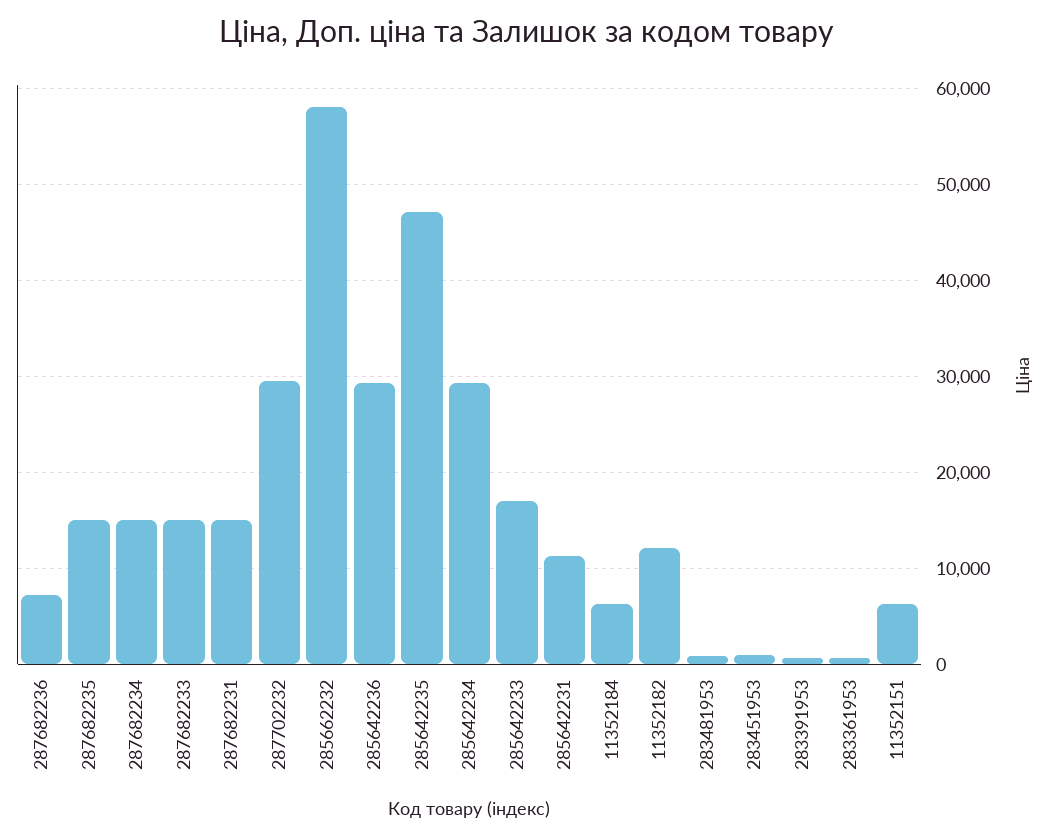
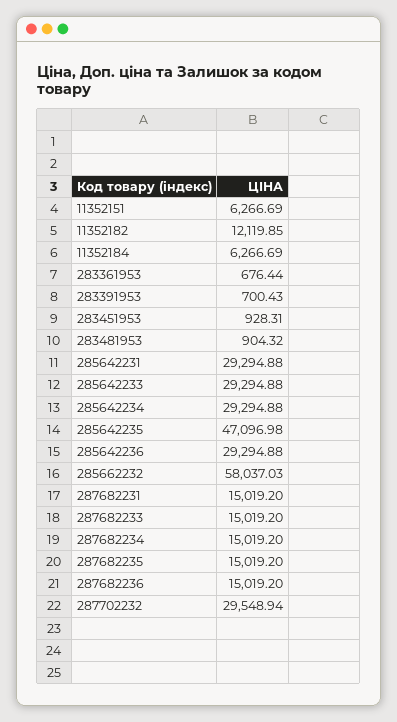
287682236: 7000 -> 15019.2
285642233: 17000 -> 29294.88
285642231: 11000 -> 29294.88

